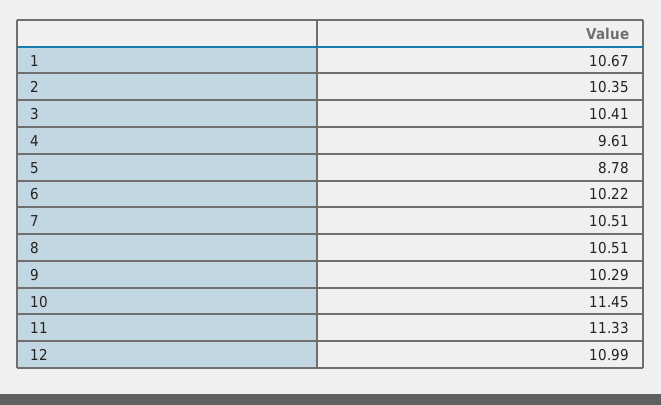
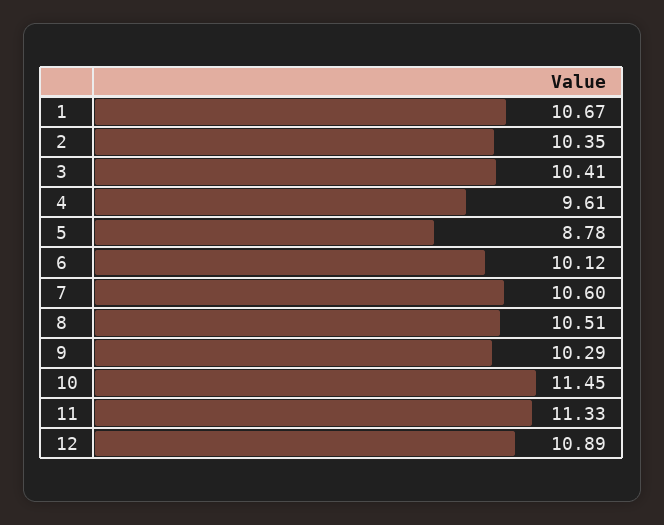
6: 10.22 -> 10.12
7: 10.51 -> 10.6
12: 10.99 -> 10.89

